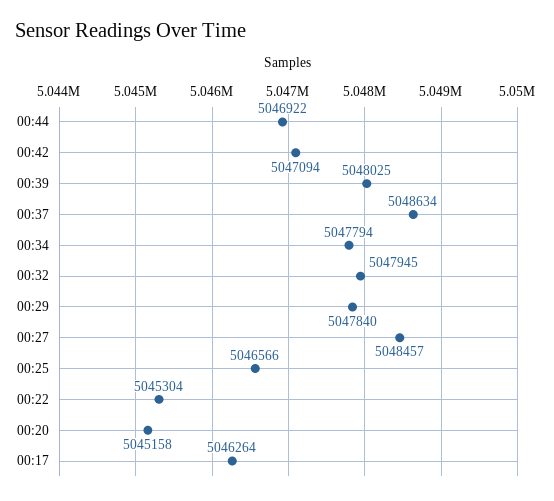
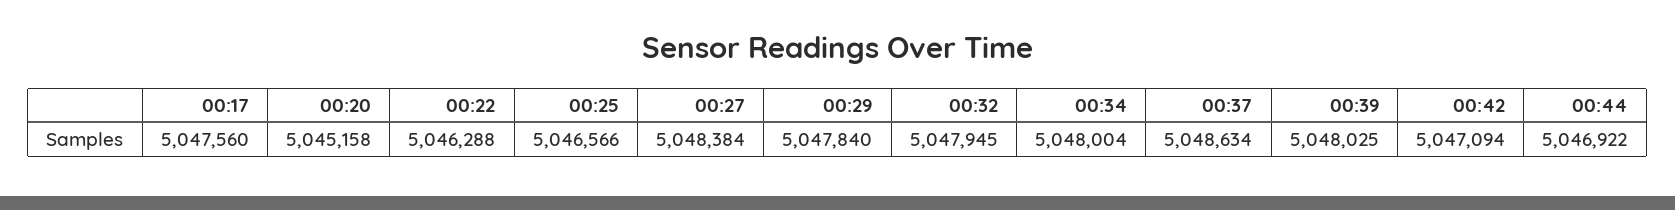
00:34: 5047794 -> 5048004
00:27: 5048457 -> 5048384
00:22: 5045304 -> 5046288
00:17: 5046264 -> 5047560

